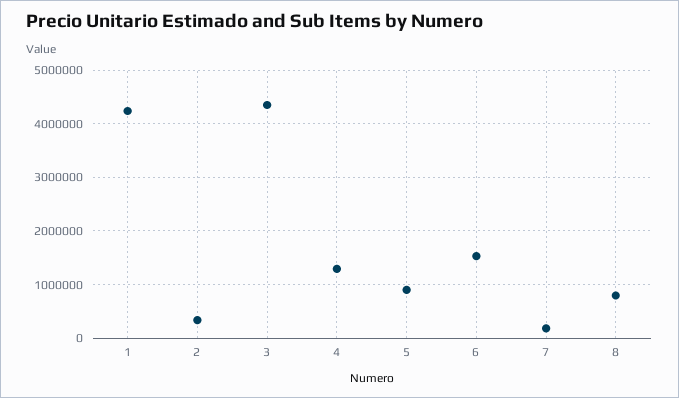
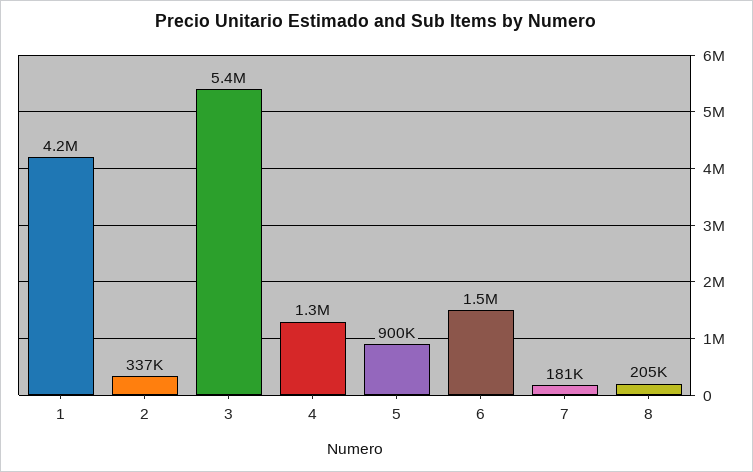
3: 4400000 -> 5400000
8: 800000 -> 205000

